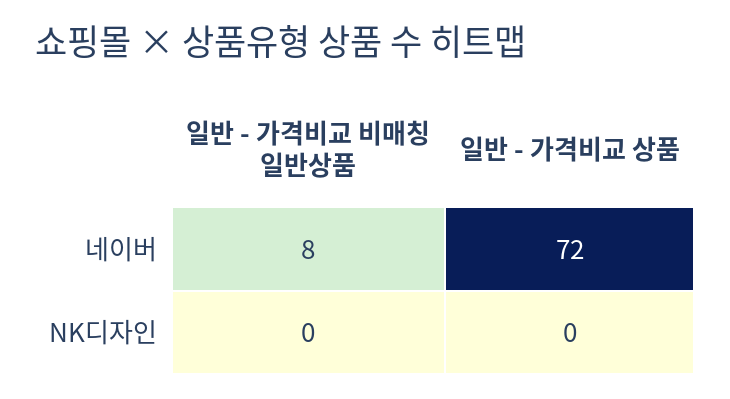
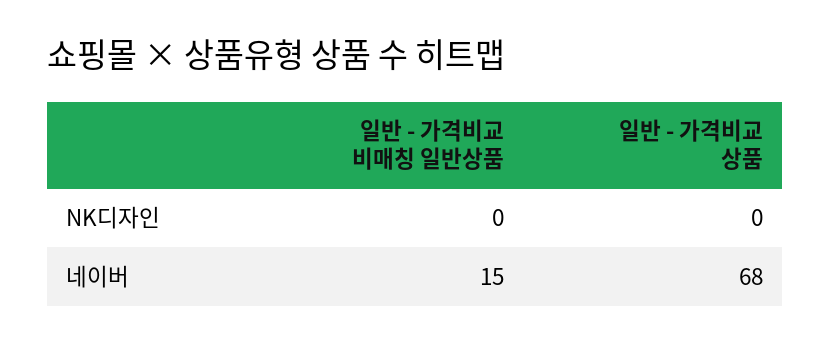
일반 - 가격비교 비매칭 일반상품, 네이버: 8 -> 15
일반 - 가격비교 상품, 네이버: 72 -> 68

